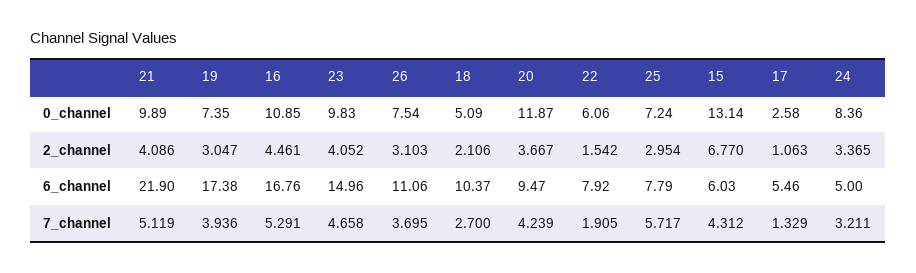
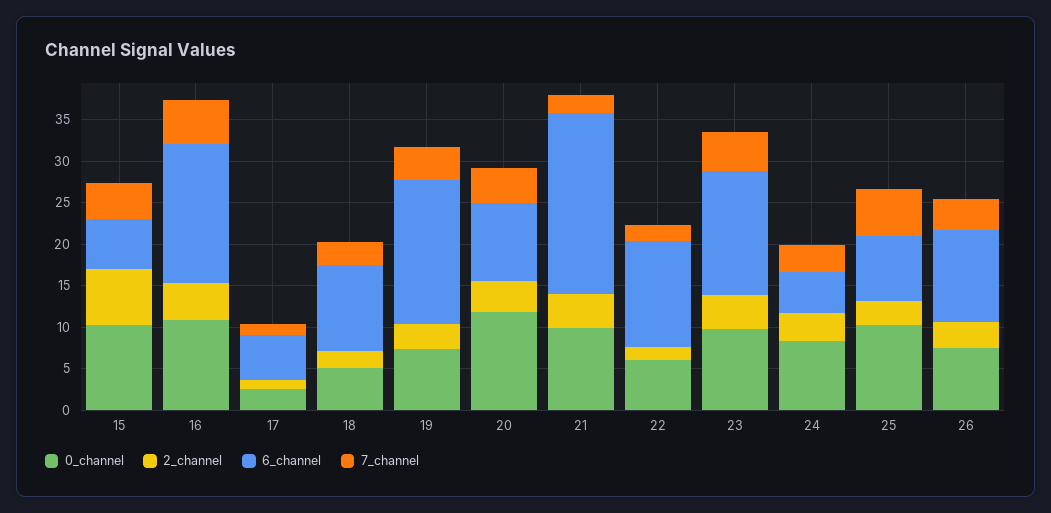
0_channel, 25: 7.24 -> 10
0_channel, 15: 13.14 -> 10
6_channel, 22: 7.92 -> 13
7_channel, 21: 5.119 -> 2

